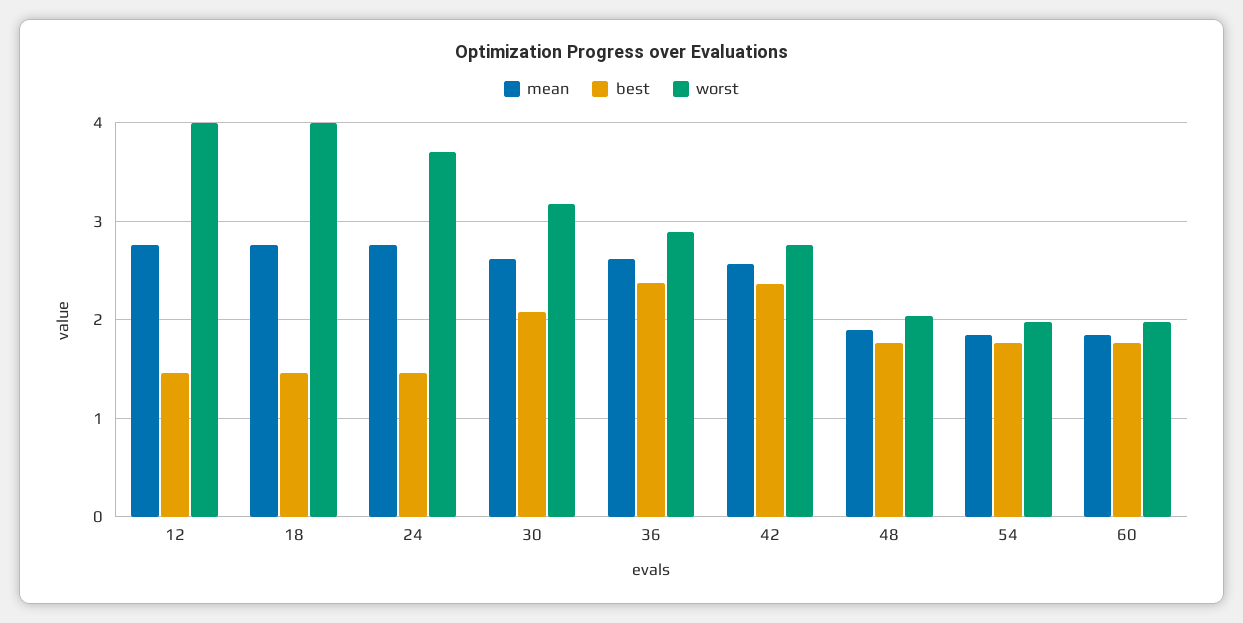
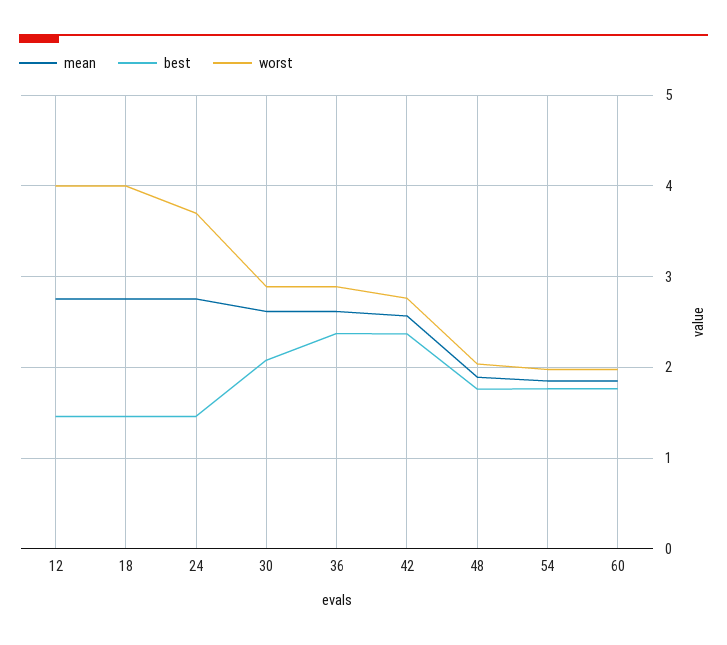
worst, 30: 3.2 -> 2.9

